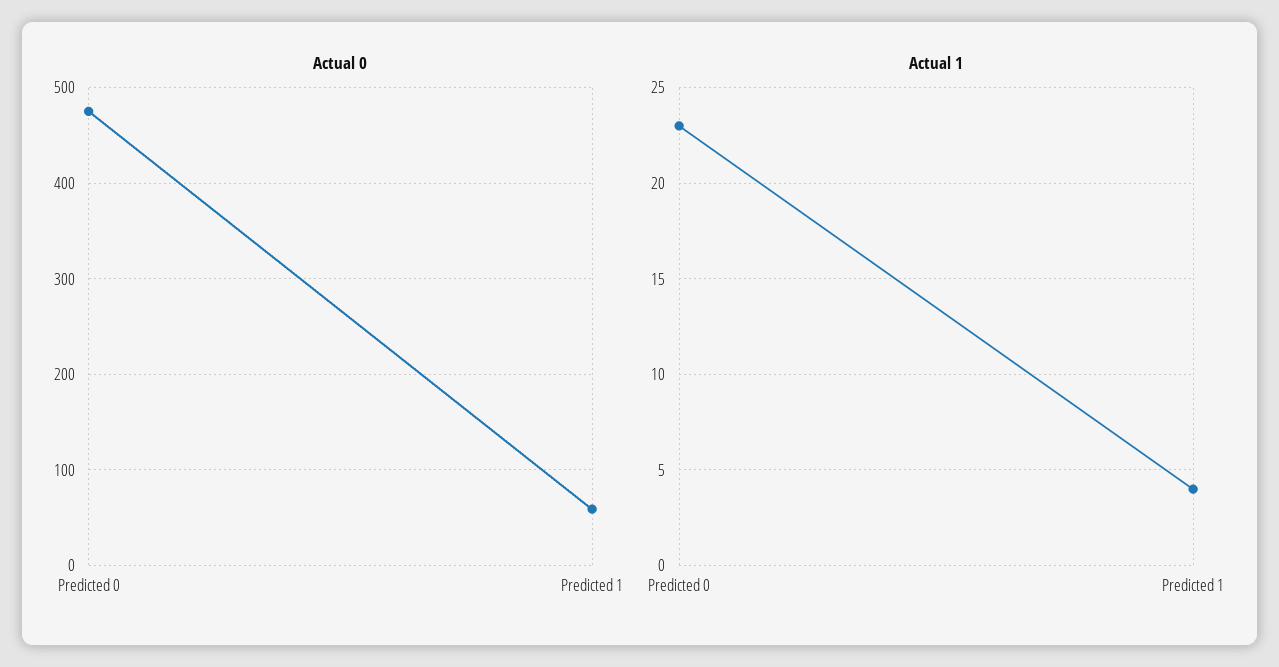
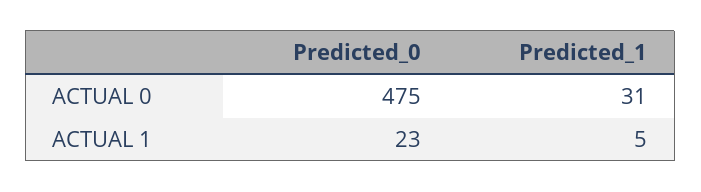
Actual 0, Predicted 1: 60 -> 31
Actual 1, Predicted 1: 4 -> 5

